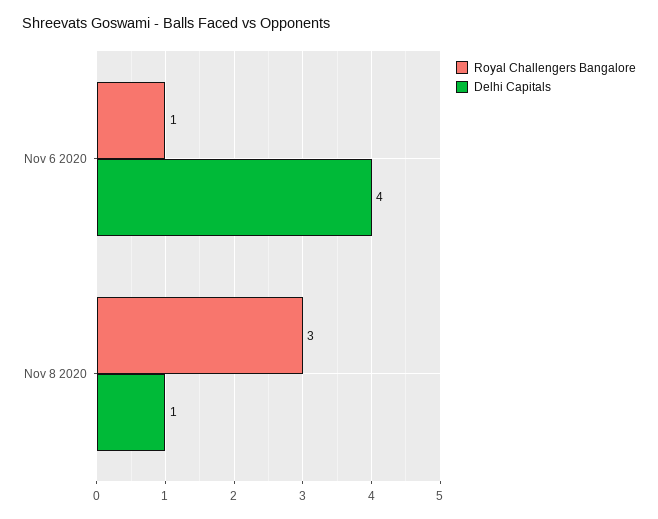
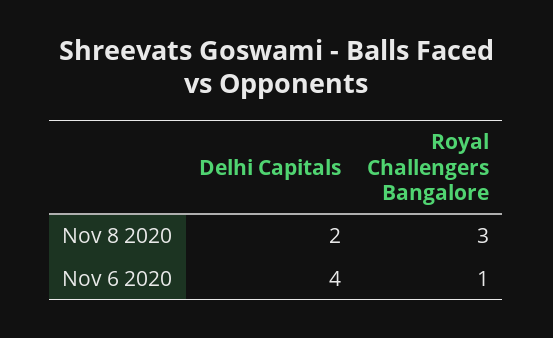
Delhi Capitals, Nov 8 2020: 1 -> 2

